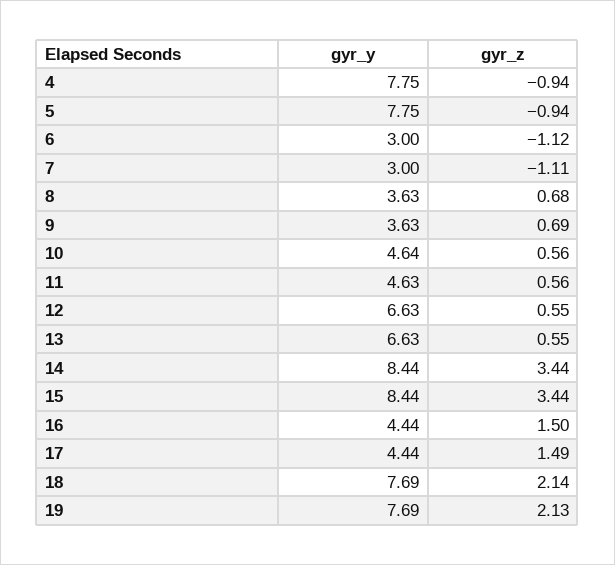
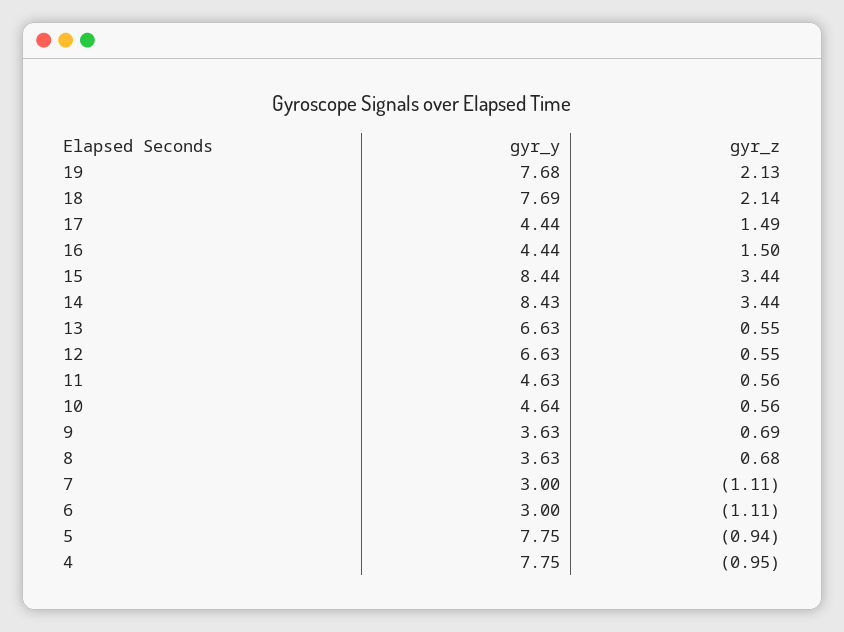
gyr_z, 4: -0.94 -> -0.95
gyr_z, 6: -1.12 -> -1.11
gyr_y, 14: 8.44 -> 8.43
gyr_y, 19: 7.69 -> 7.68

